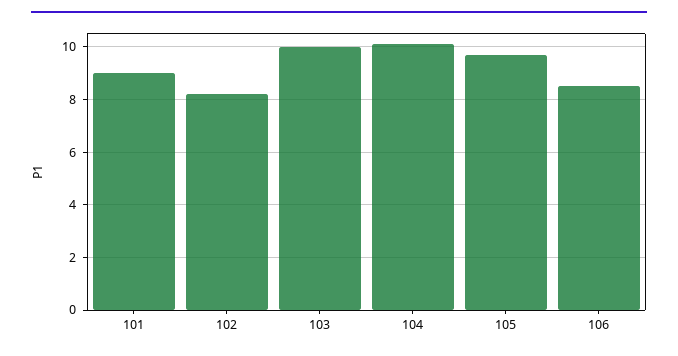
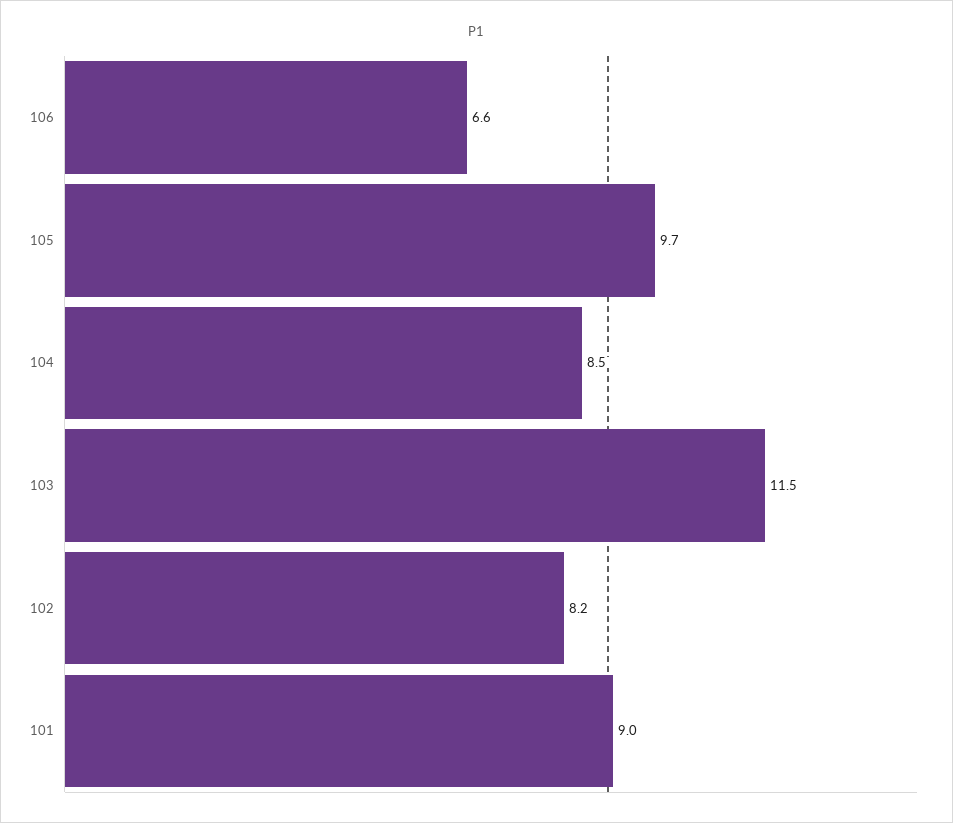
103: 10 -> 11.5
104: 10 -> 8.5
106: 8.5 -> 6.6

